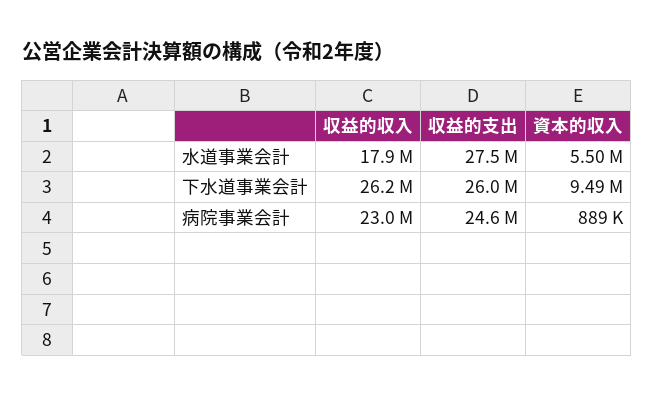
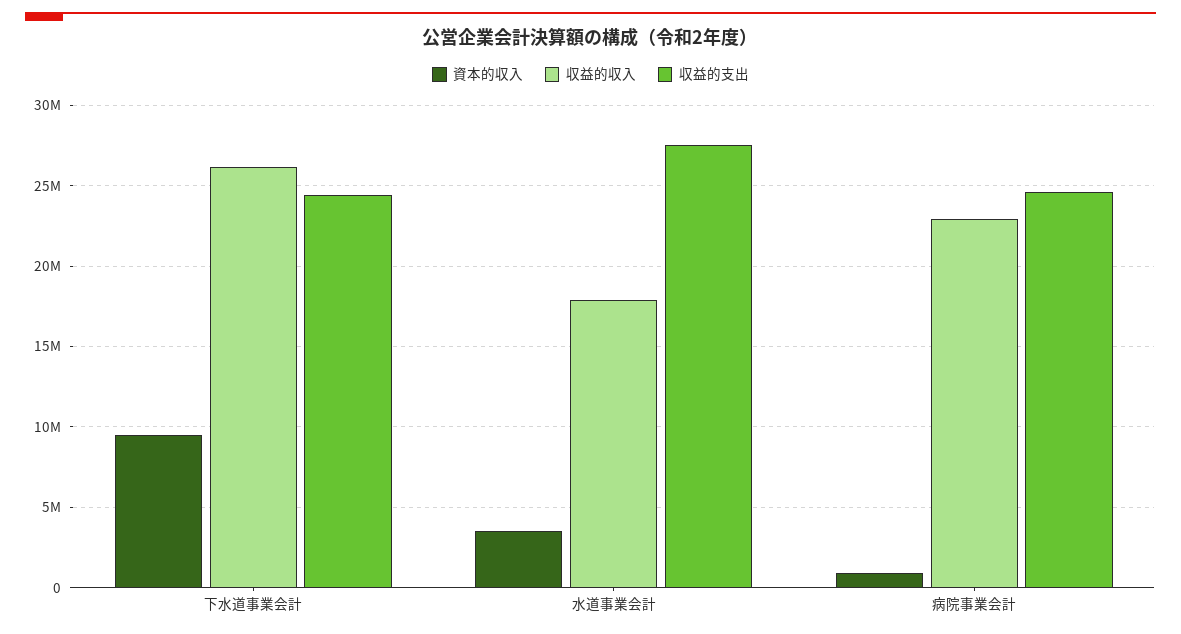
資本的収入, 水道事業会計: 5500000 -> 3500000
収益的支出, 下水道事業会計: 26000000 -> 24500000

